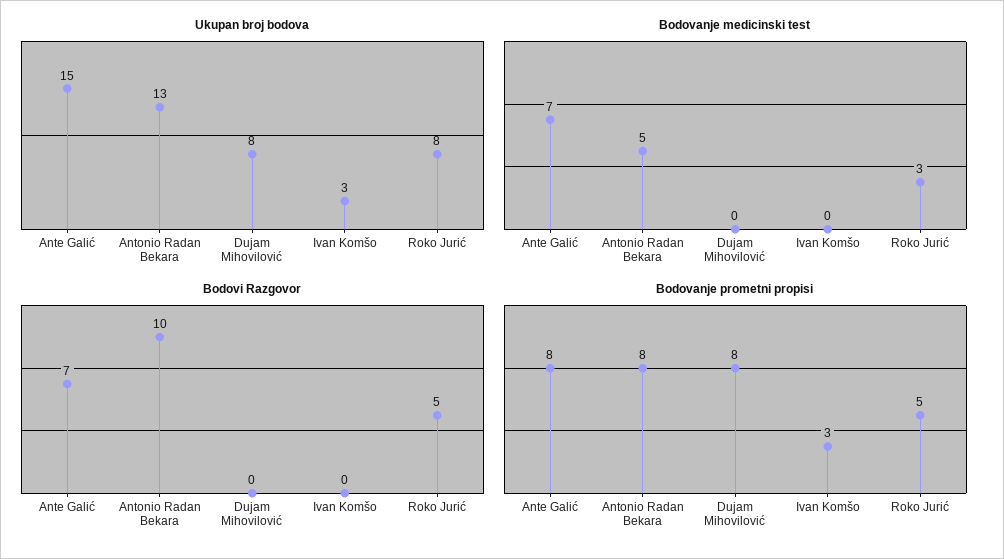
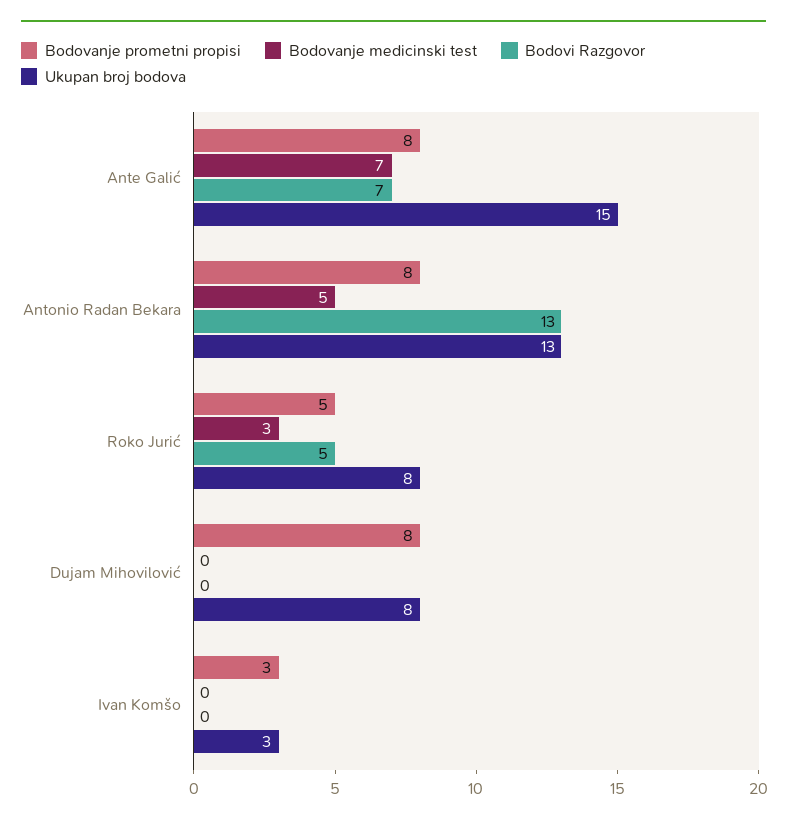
Bodovi Razgovor, Antonio Radan Bekara: 10 -> 13

